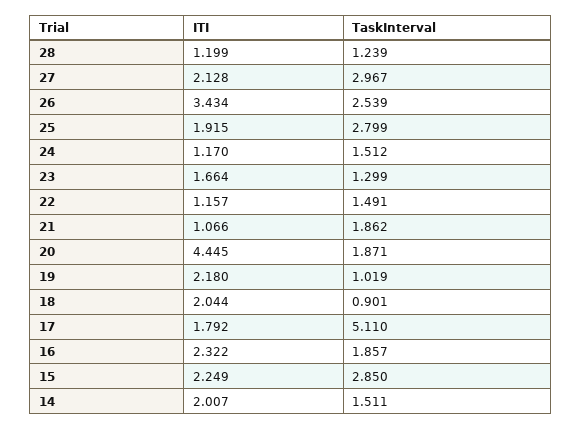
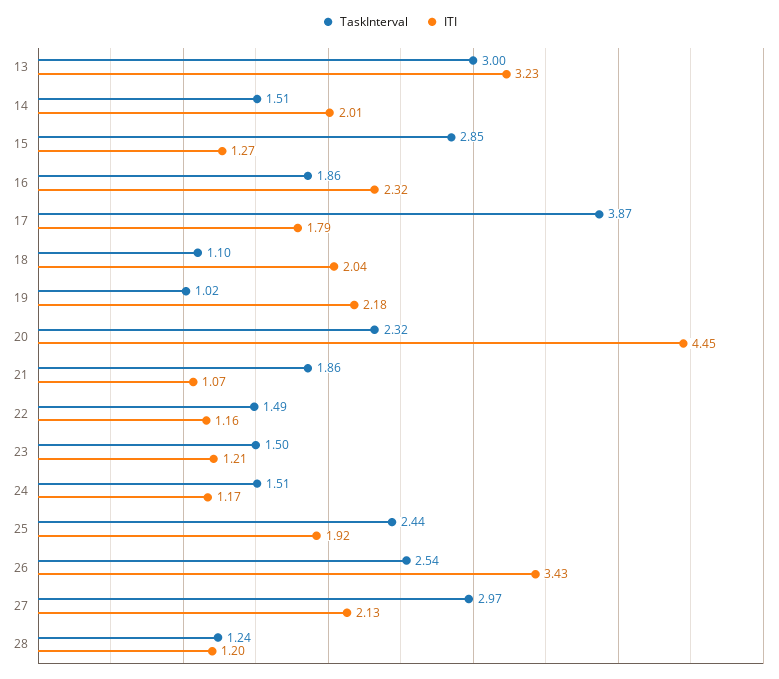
TaskInterval, 25: 2.799 -> 2.44
ITI, 23: 1.664 -> 1.21
TaskInterval, 23: 1.299 -> 1.5
TaskInterval, 20: 1.871 -> 2.32
TaskInterval, 18: 0.901 -> 1.1
TaskInterval, 17: 5.11 -> 3.87
ITI, 15: 2.249 -> 1.27
TaskInterval, 13: none -> 3
ITI, 13: none -> 3.23

